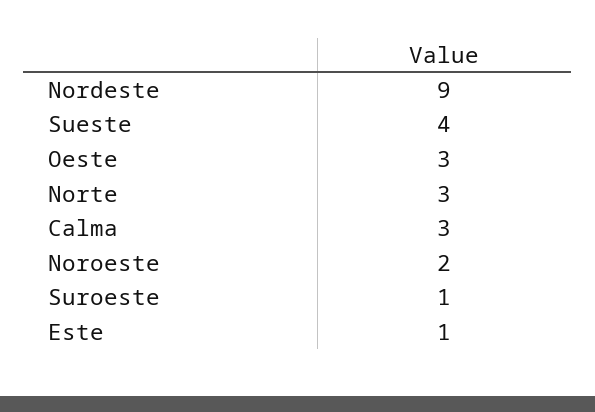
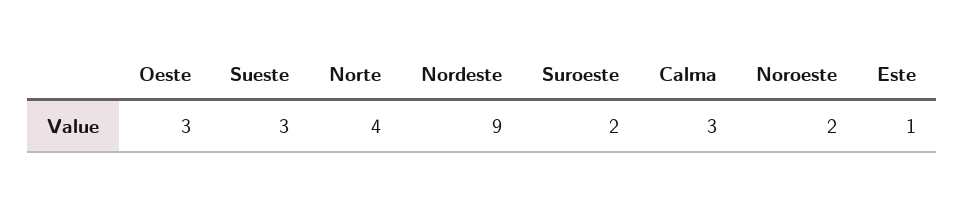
Sueste: 4 -> 3
Norte: 3 -> 4
Suroeste: 1 -> 2

